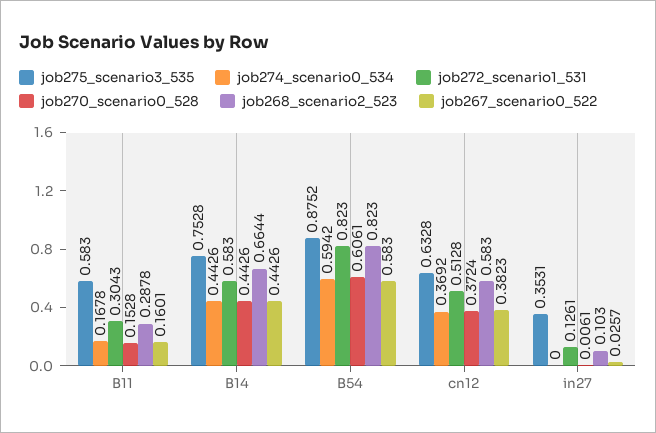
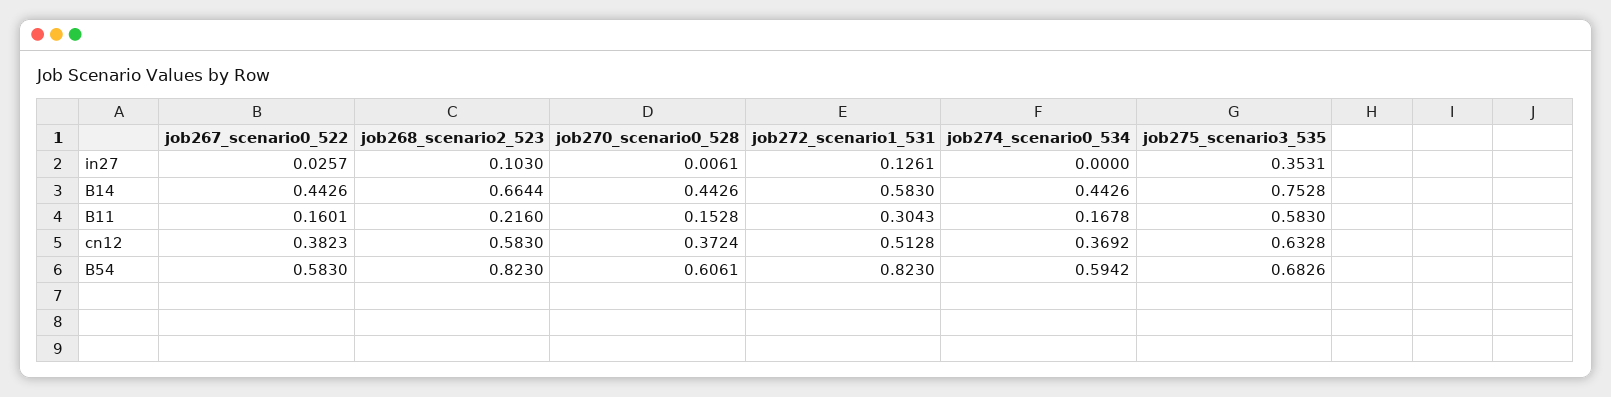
job268_scenario2_523, B11: 0.2878 -> 0.216
job275_scenario3_535, B54: 0.8752 -> 0.6826

